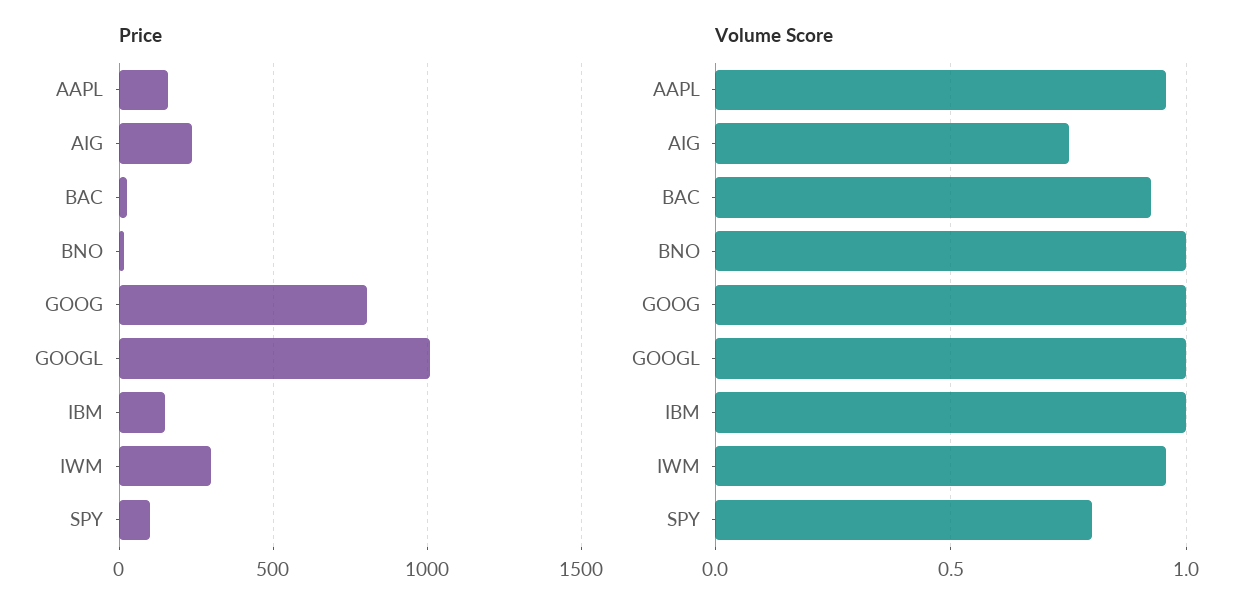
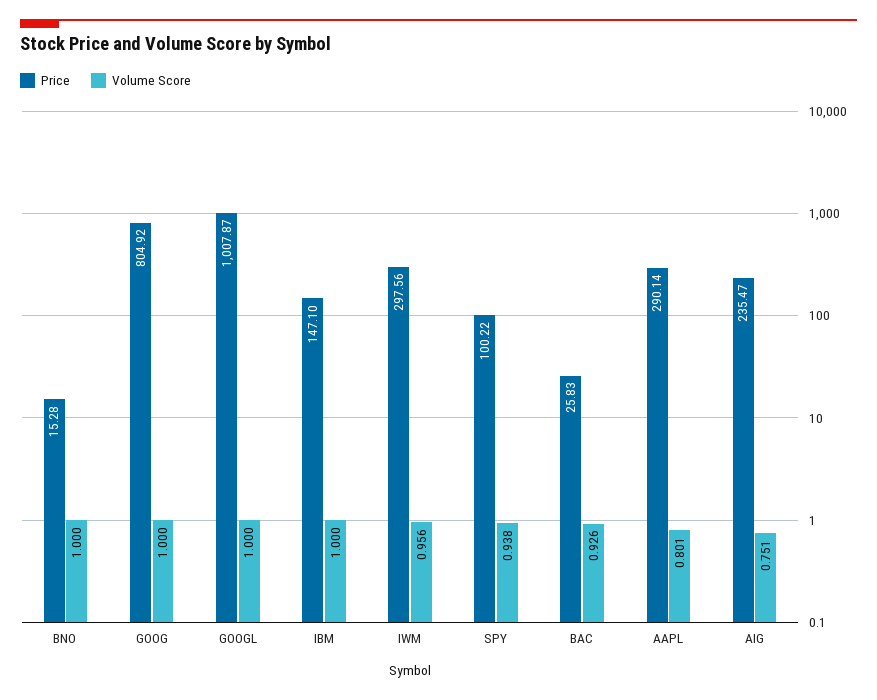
Price, AAPL: 150 -> 290.14
Volume Score, AAPL: 0.95 -> 0.801
Volume Score, SPY: 0.8 -> 0.938

